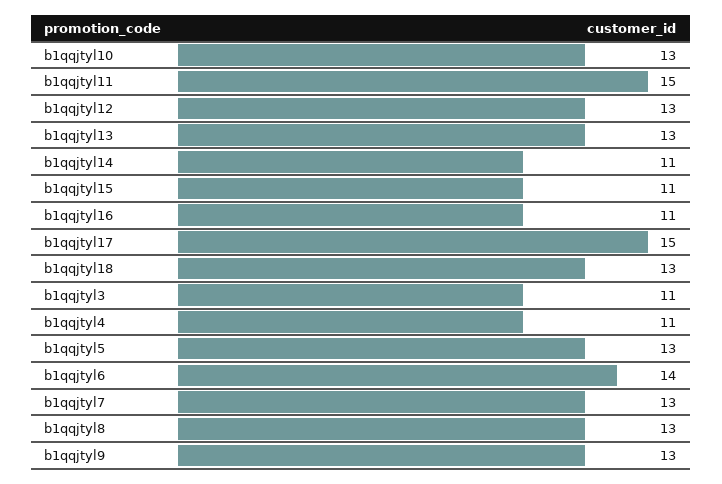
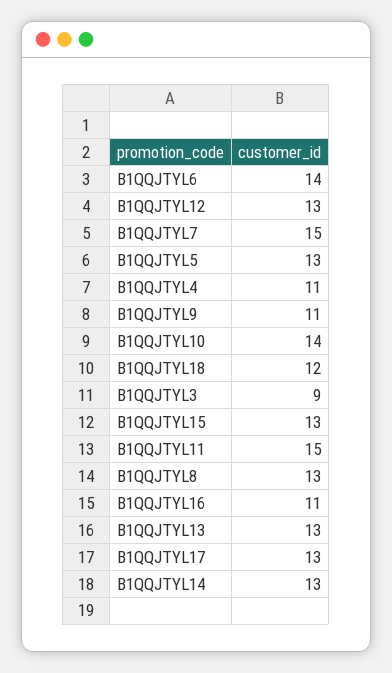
b1qqjtyl10: 13 -> 14
b1qqjtyl14: 11 -> 13
b1qqjtyl15: 11 -> 13
b1qqjtyl17: 15 -> 13
b1qqjtyl18: 13 -> 12
b1qqjtyl3: 11 -> 9
b1qqjtyl7: 13 -> 15
b1qqjtyl9: 13 -> 11

